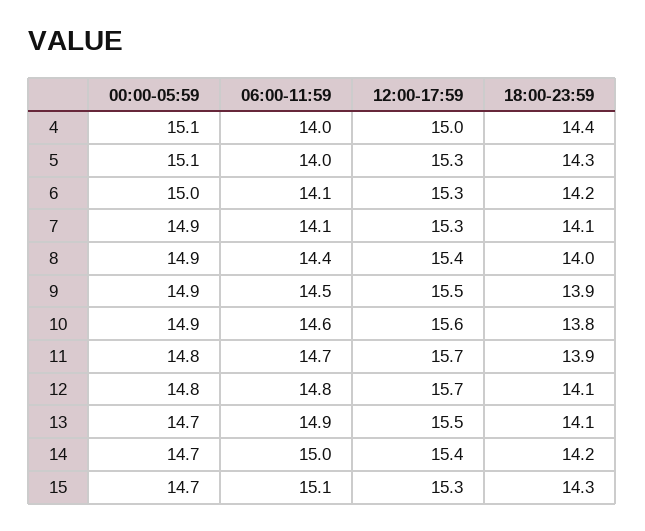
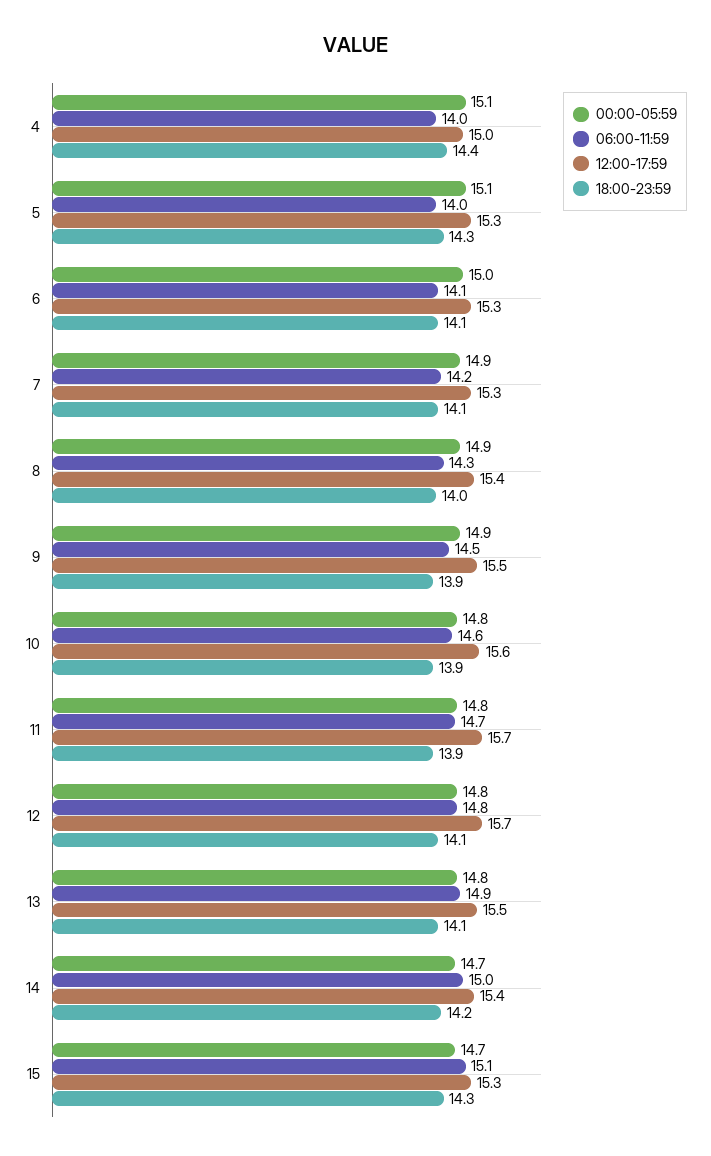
18:00-23:59, 6: 14.2 -> 14.1
06:00-11:59, 7: 14.1 -> 14.2
06:00-11:59, 8: 14.4 -> 14.3
00:00-05:59, 10: 14.9 -> 14.8
18:00-23:59, 10: 13.8 -> 13.9
00:00-05:59, 13: 14.7 -> 14.8

